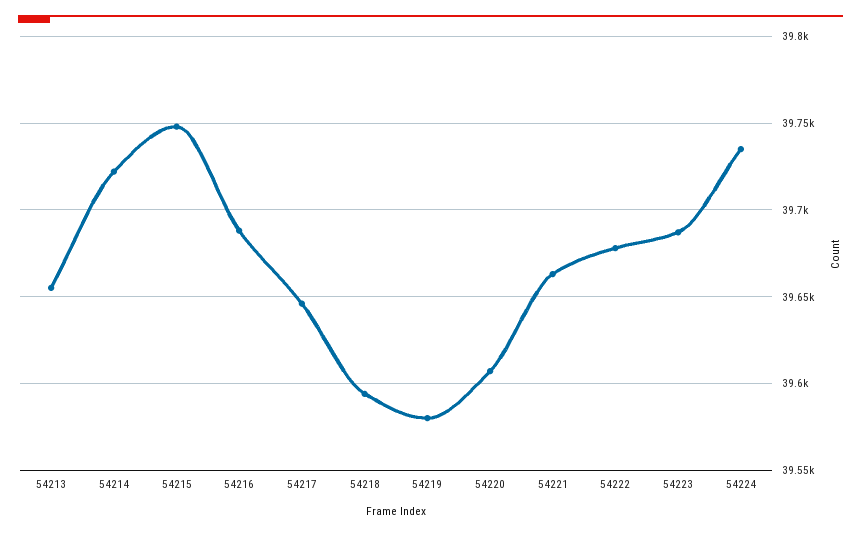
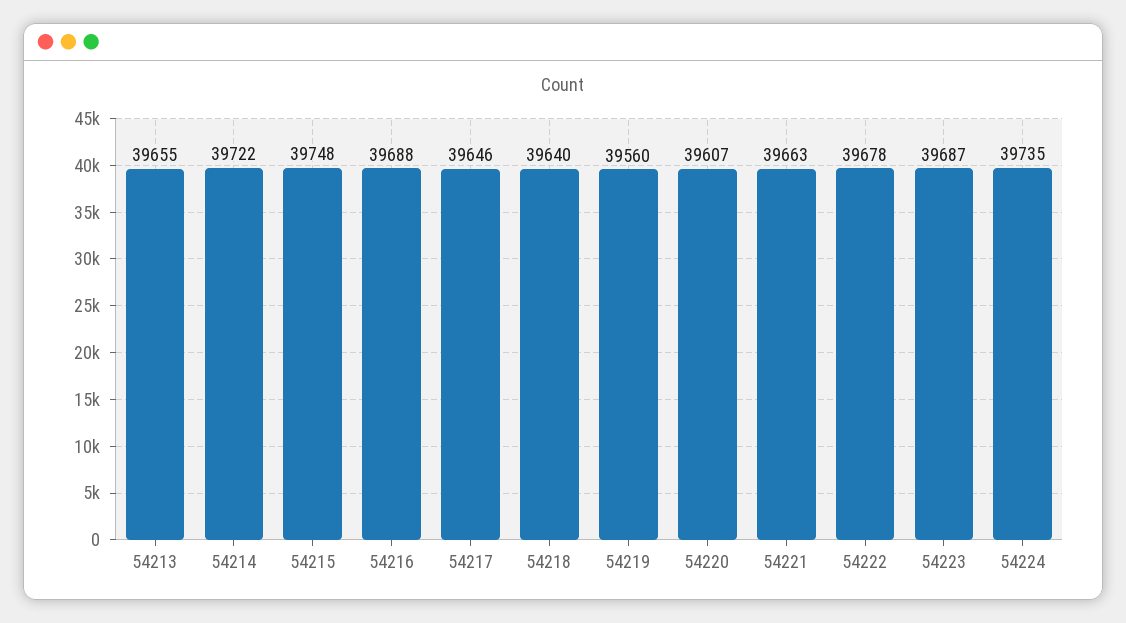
54218: 39595 -> 39640
54219: 39580 -> 39560

